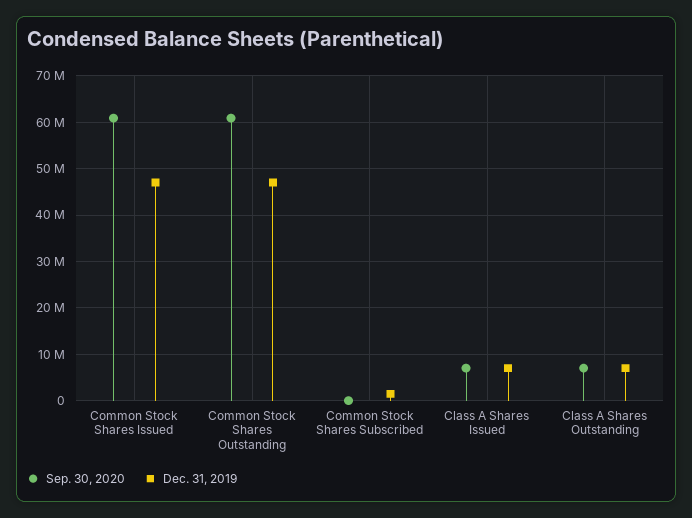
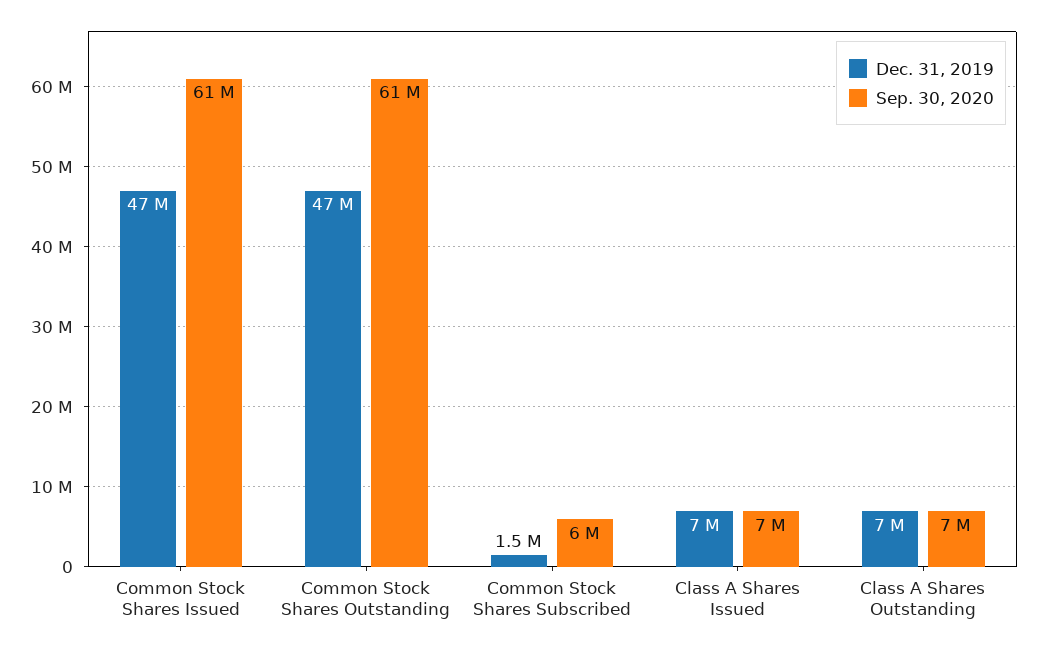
Sep. 30, 2020, Common Stock Shares Subscribed: 0 -> 6000000

